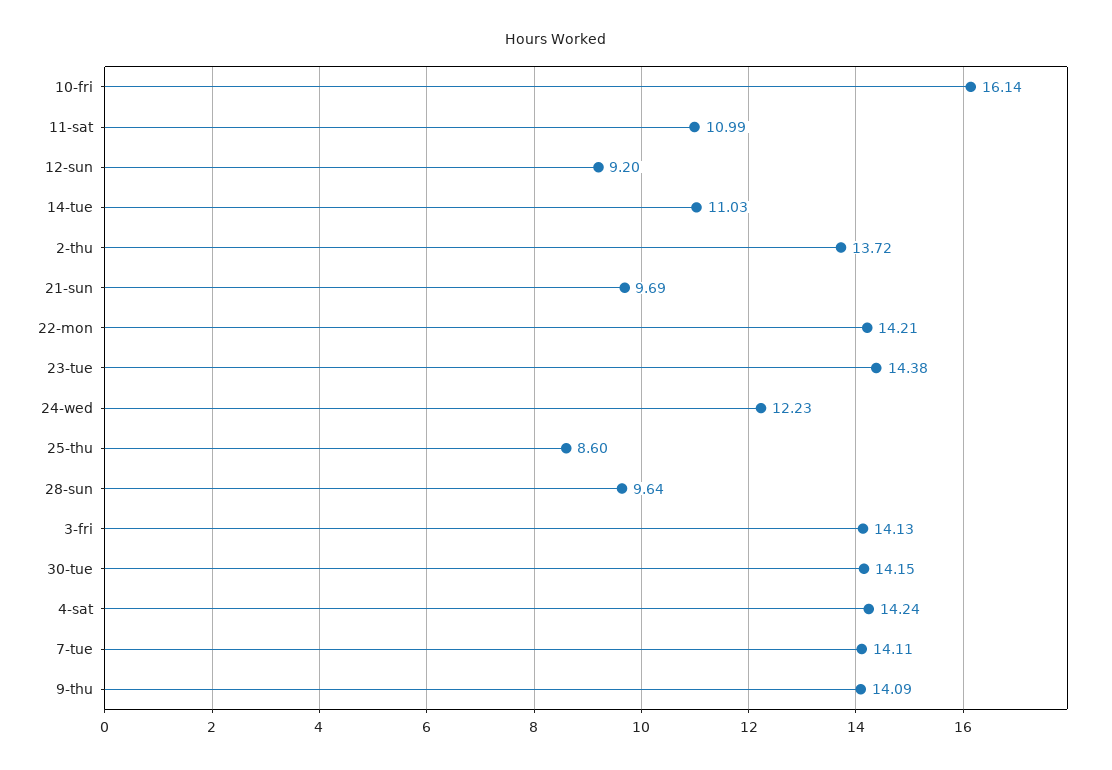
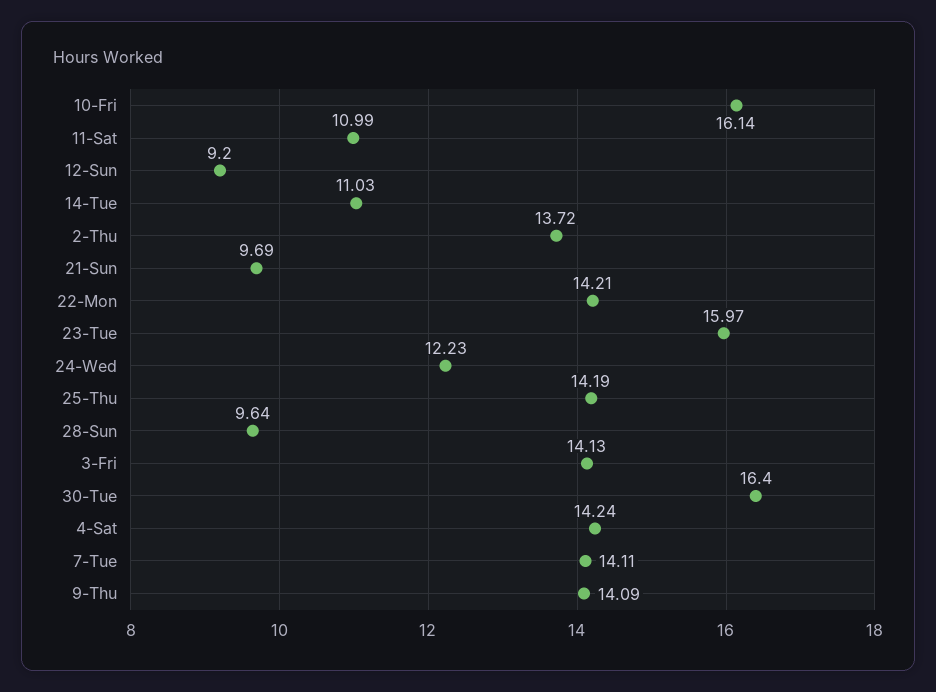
23-tue: 14.38 -> 15.97
25-thu: 8.6 -> 14.19
30-tue: 14.15 -> 16.4

